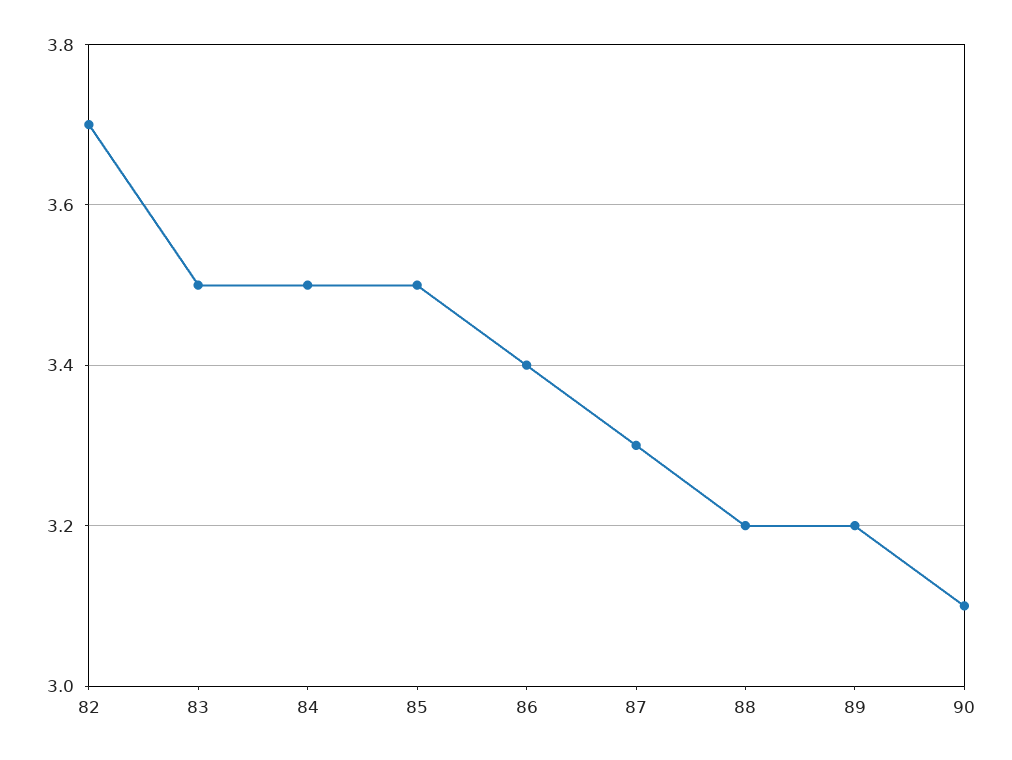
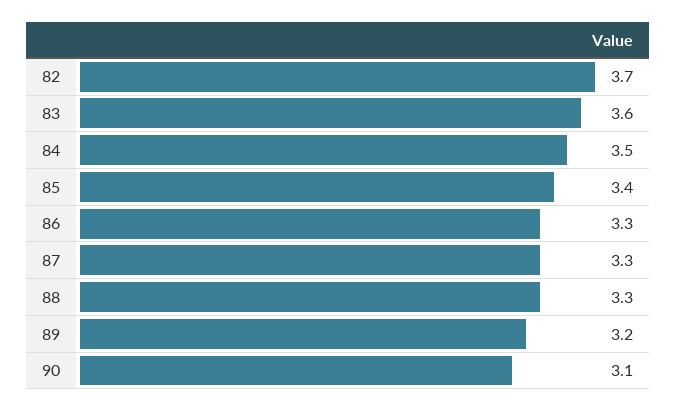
83: 3.5 -> 3.6
85: 3.5 -> 3.4
86: 3.4 -> 3.3
88: 3.2 -> 3.3

